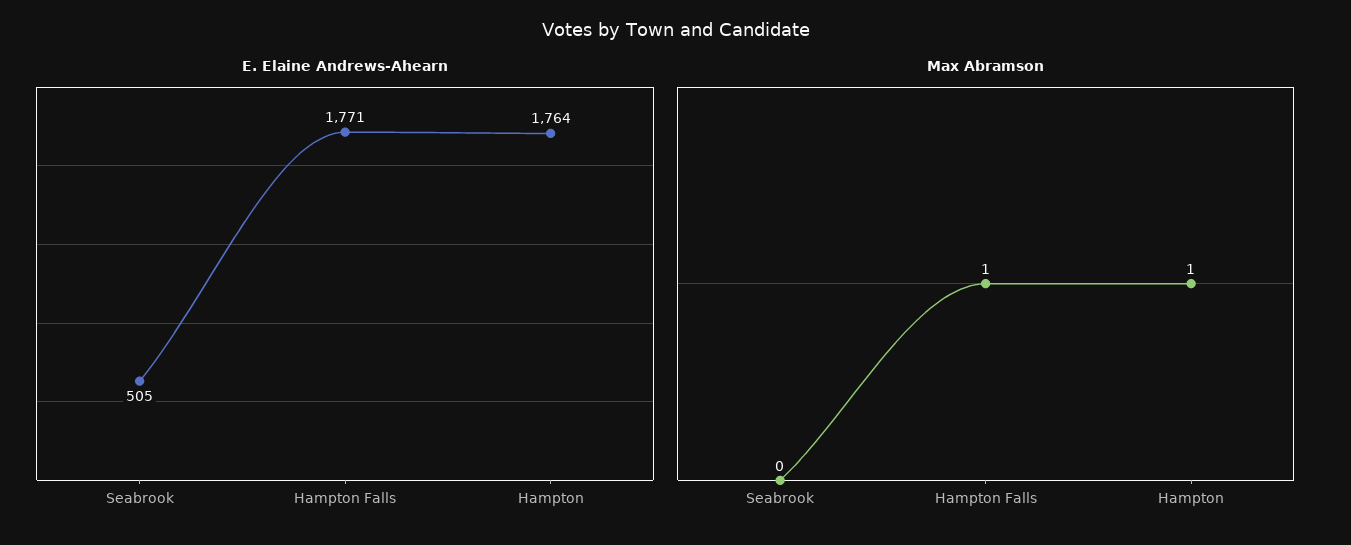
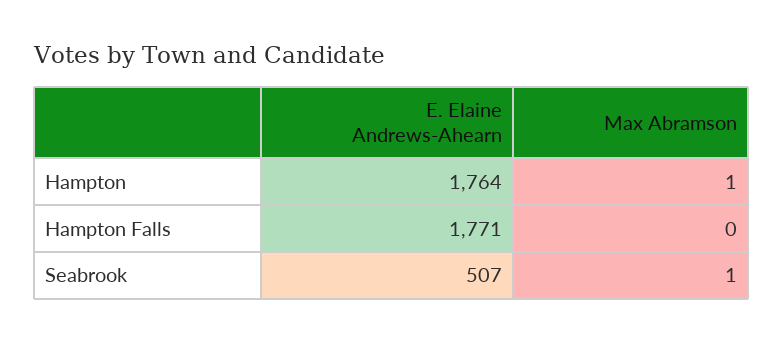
E. Elaine Andrews-Ahearn, Seabrook: 505 -> 507
Max Abramson, Seabrook: 0 -> 1
Max Abramson, Hampton Falls: 1 -> 0

